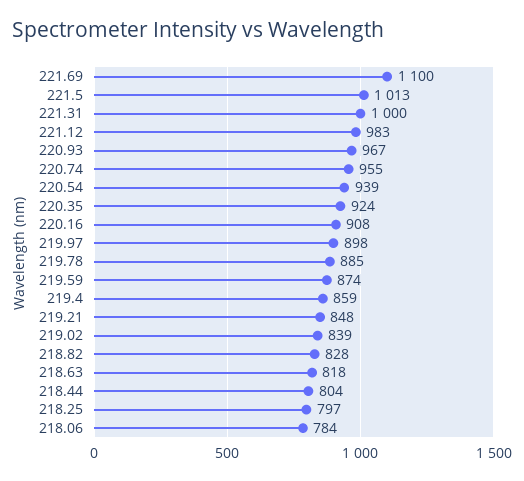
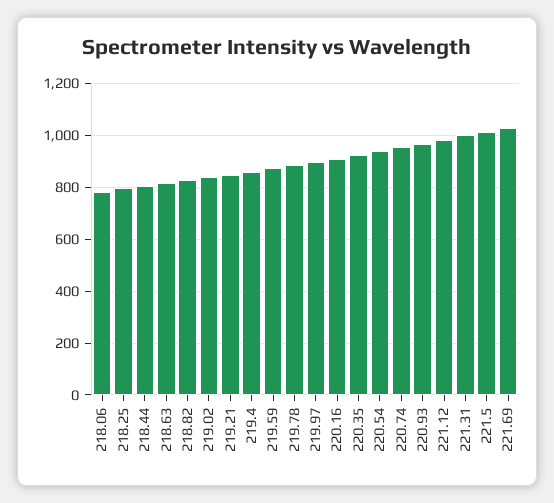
221.69: 1100 -> 1025

